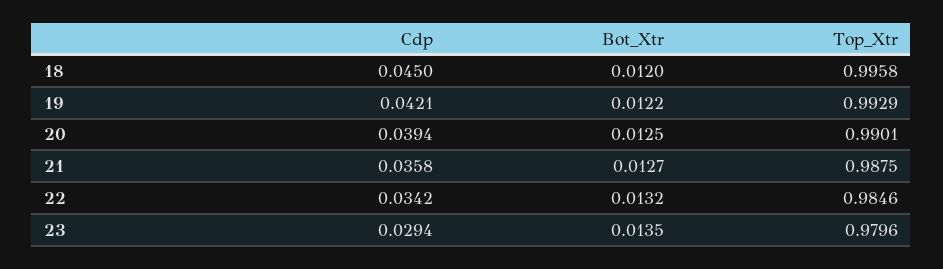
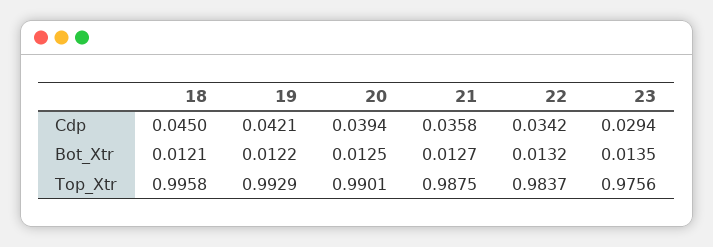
Bot_Xtr, 18: 0.012 -> 0.0121
Top_Xtr, 22: 0.9846 -> 0.9837
Top_Xtr, 23: 0.9796 -> 0.9756

